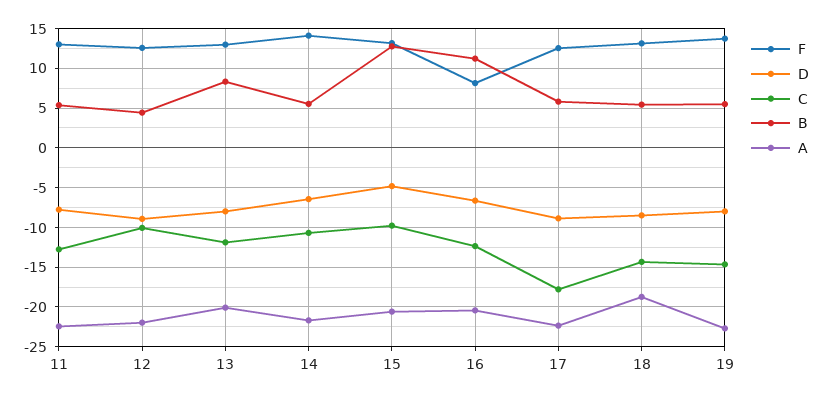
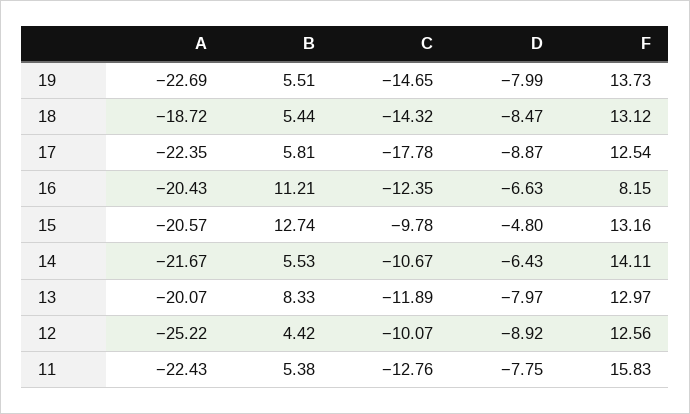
F, 11: 13 -> 15.83
A, 12: -22 -> -25.22

